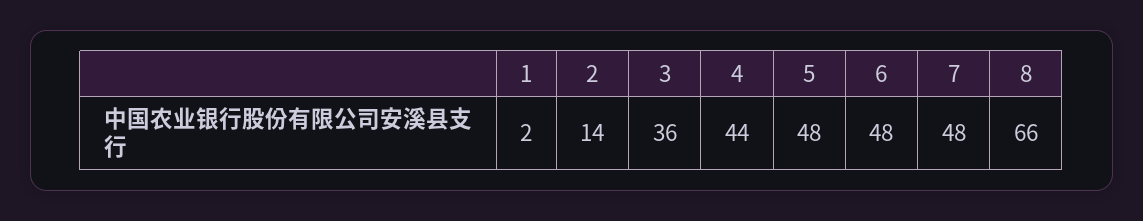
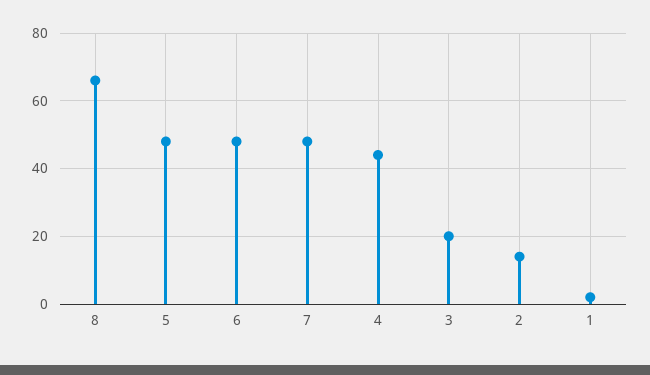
3: 36 -> 20

